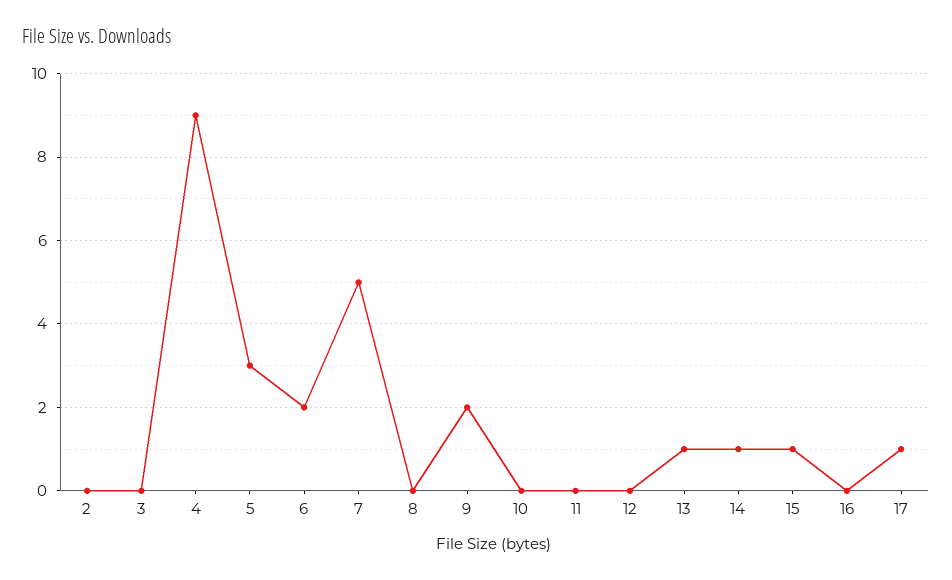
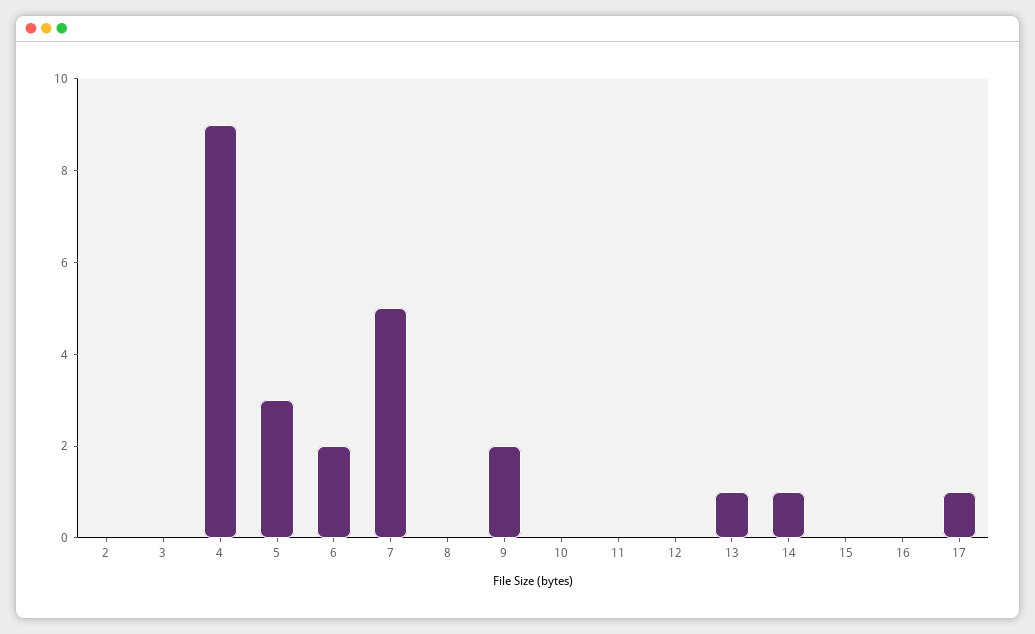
15: 1 -> 0

